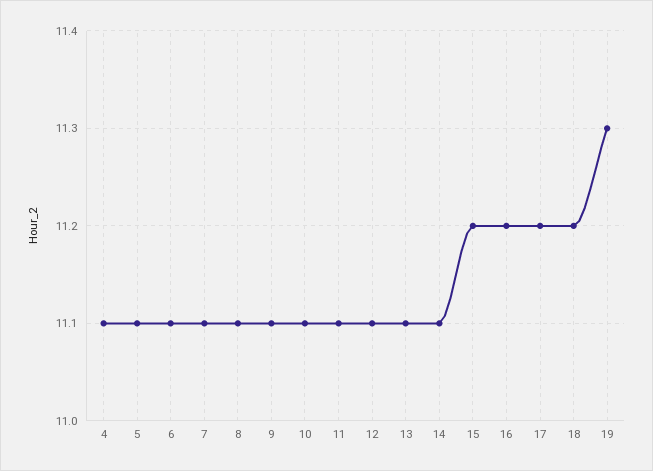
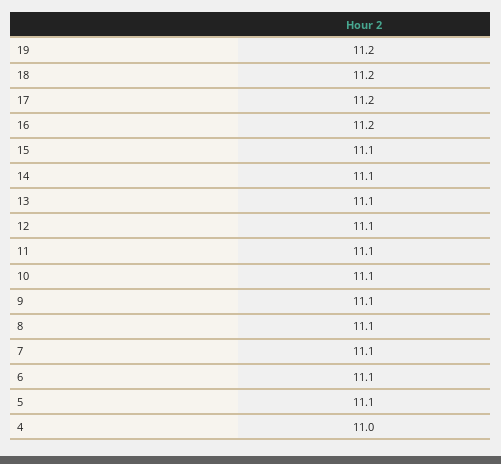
4: 11.1 -> 11
15: 11.2 -> 11.1
19: 11.3 -> 11.2

